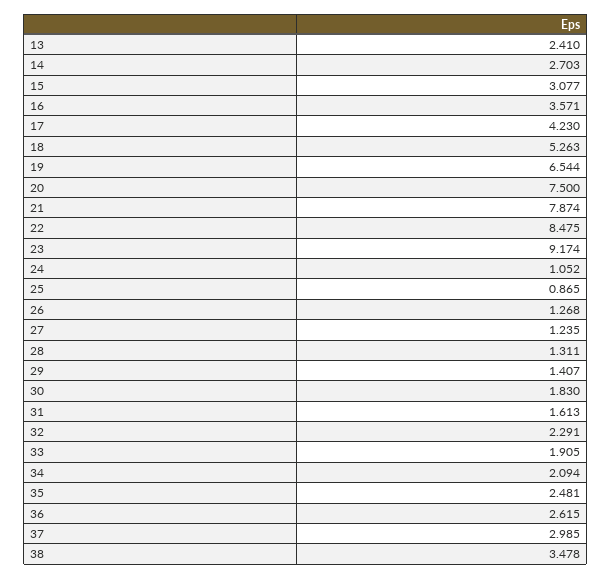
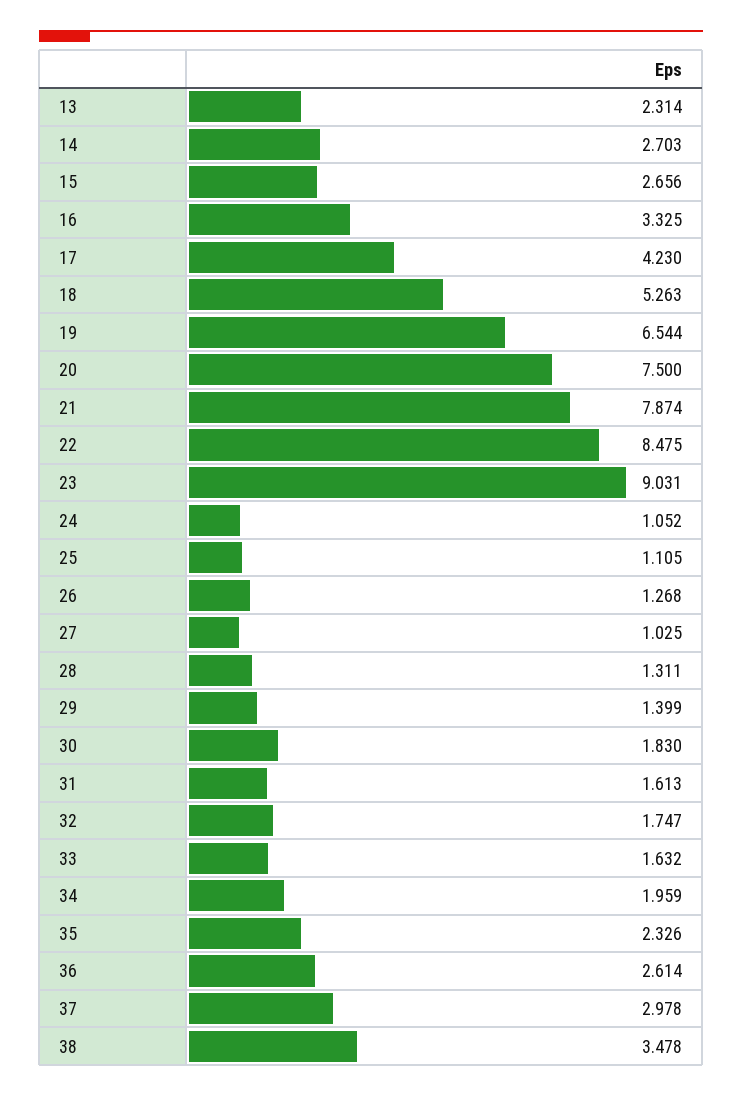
13: 2.41 -> 2.314
15: 3.077 -> 2.656
16: 3.571 -> 3.325
23: 9.174 -> 9.031
25: 0.865 -> 1.105
27: 1.235 -> 1.025
29: 1.407 -> 1.399
32: 2.291 -> 1.747
33: 1.905 -> 1.632
34: 2.094 -> 1.959
35: 2.481 -> 2.326
36: 2.615 -> 2.614
37: 2.985 -> 2.978

